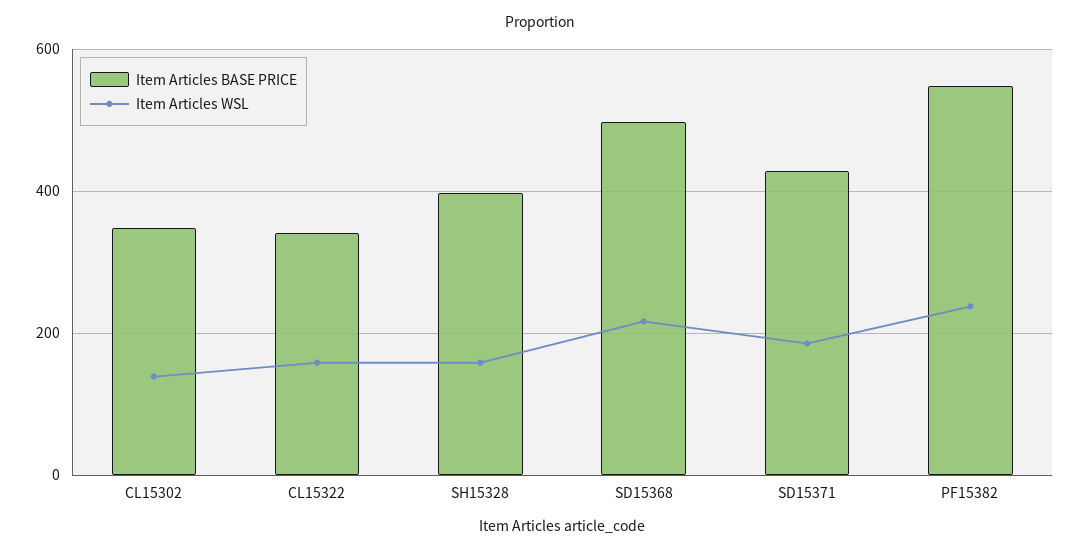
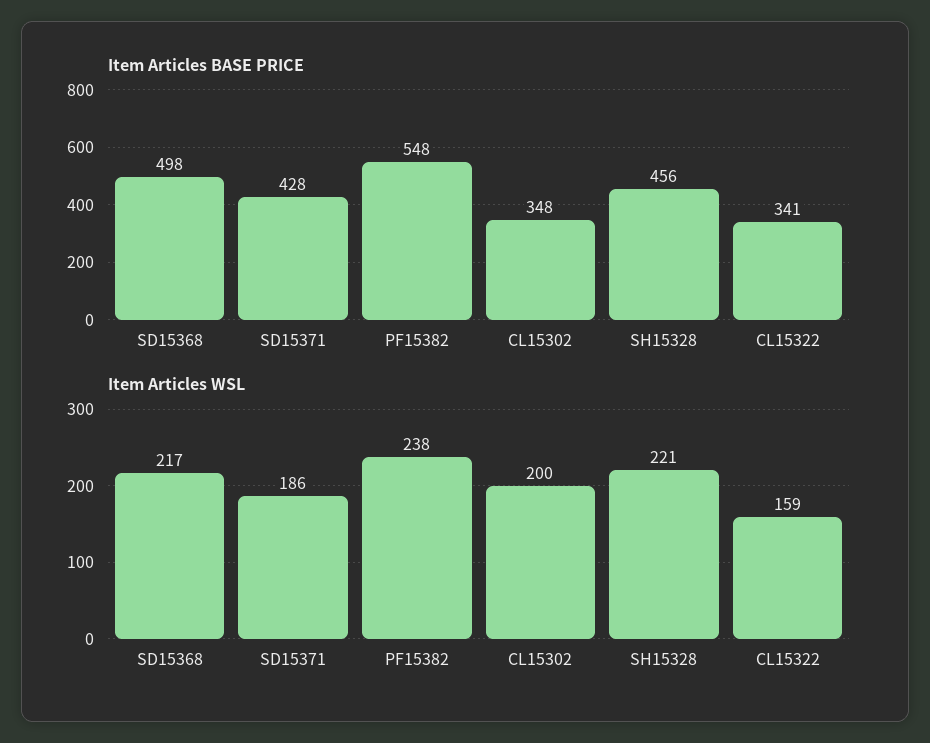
Item Articles WSL, CL15302: 140 -> 200
Item Articles BASE PRICE, SH15328: 400 -> 456
Item Articles WSL, SH15328: 160 -> 221

